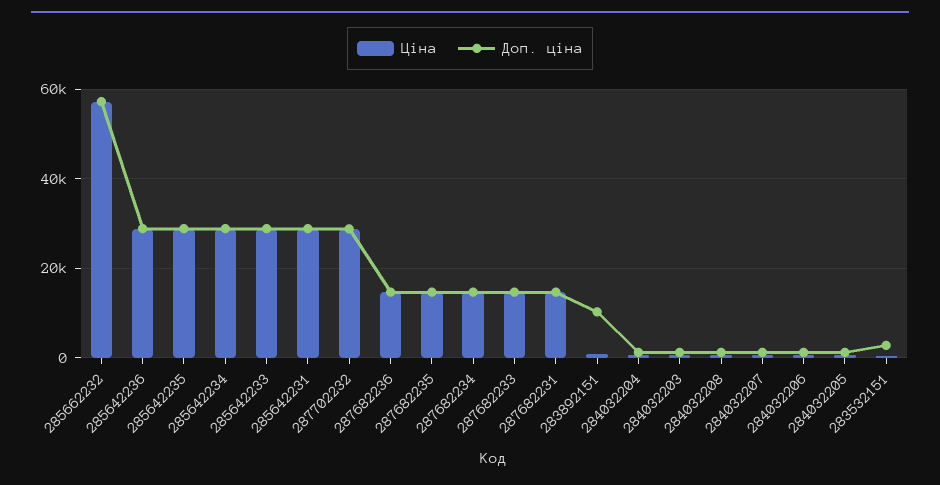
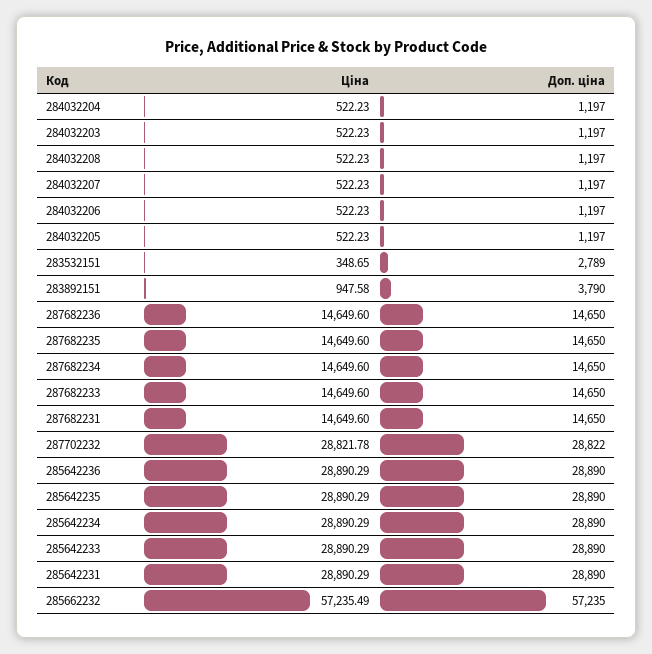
Доп. ціна, 283892151: 10000 -> 3790

